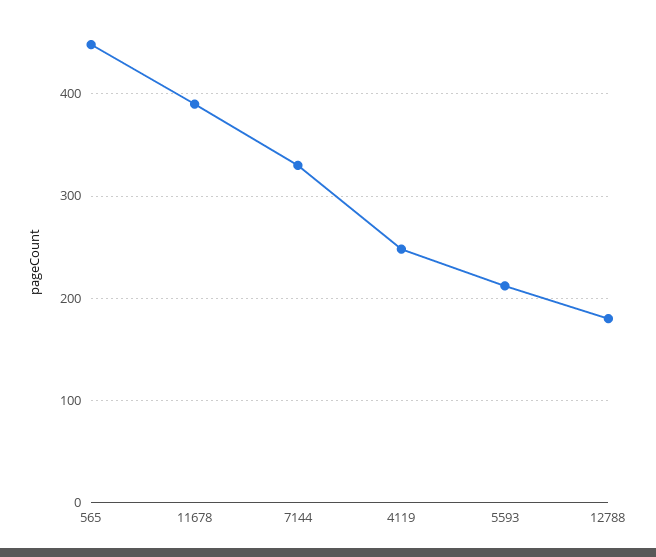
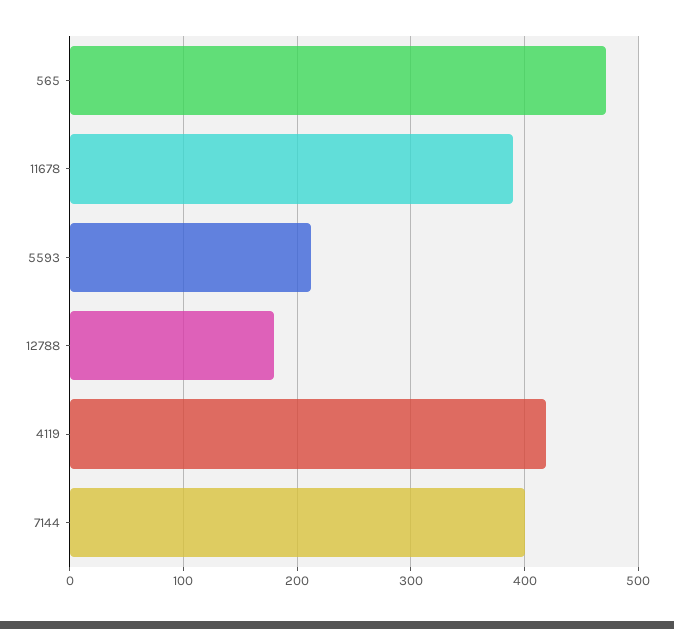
565: 450 -> 470
7144: 330 -> 400
4119: 250 -> 420

